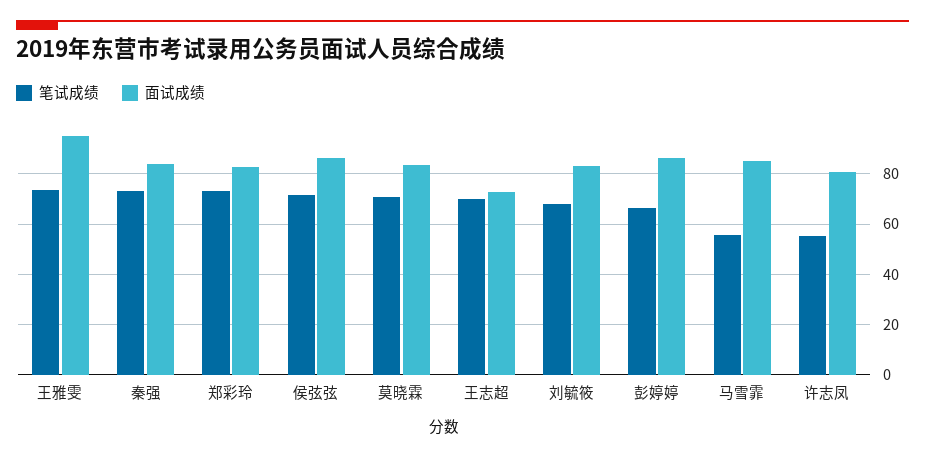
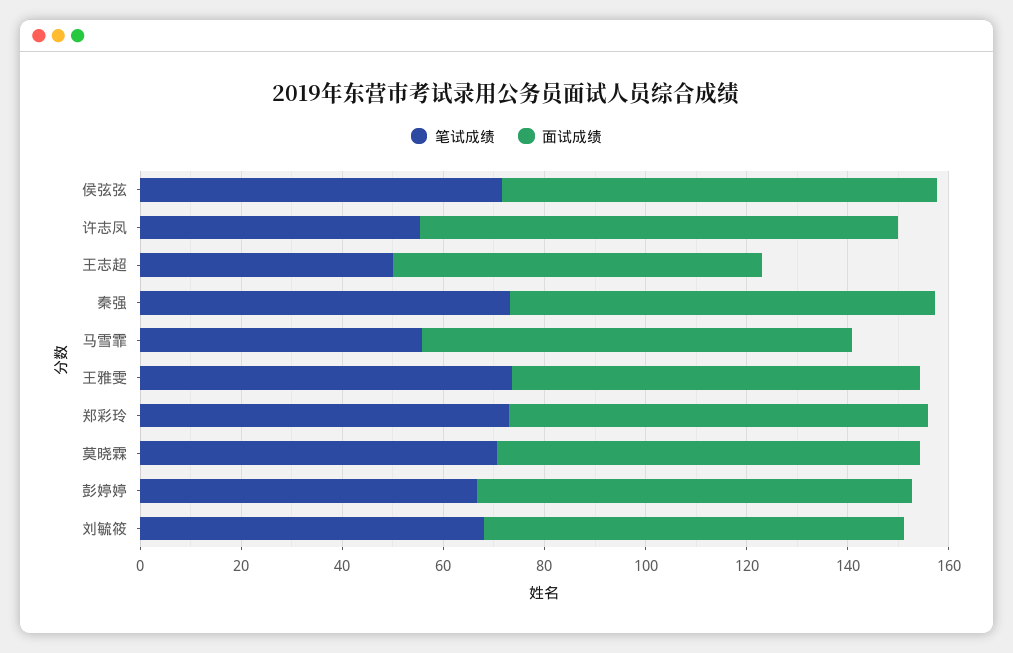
面试成绩, 王雅雯: 95 -> 80
笔试成绩, 王志超: 70 -> 50
面试成绩, 许志凤: 80 -> 95

